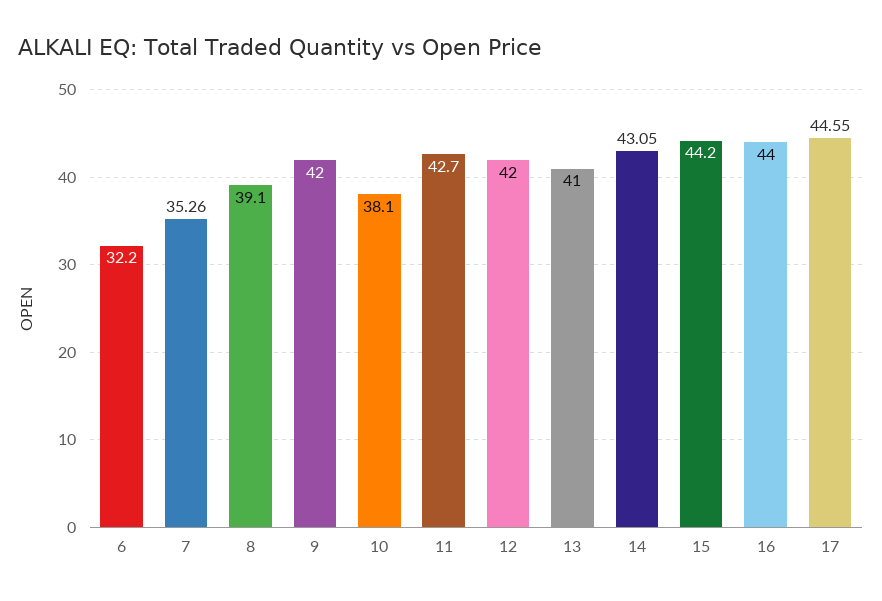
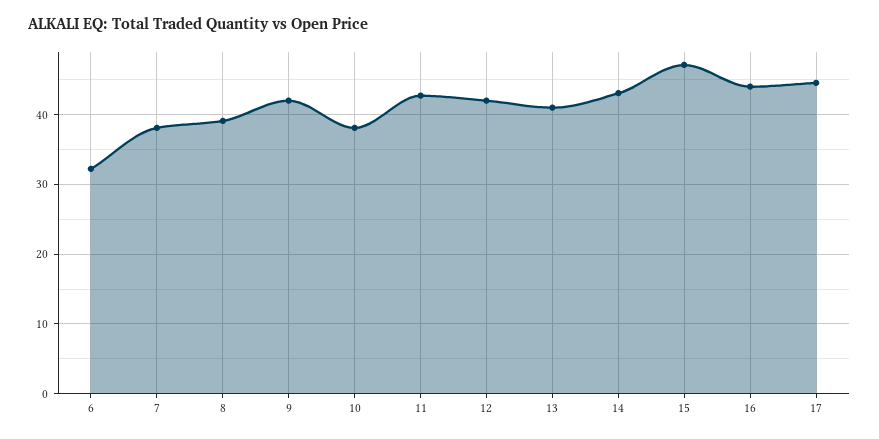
7: 35.26 -> 38
15: 44.2 -> 47

